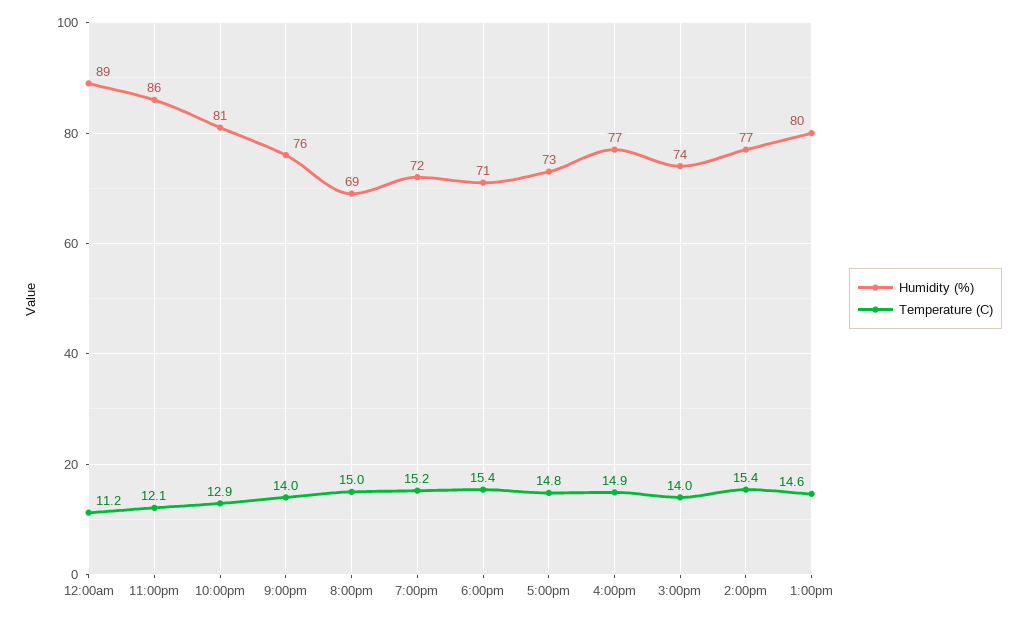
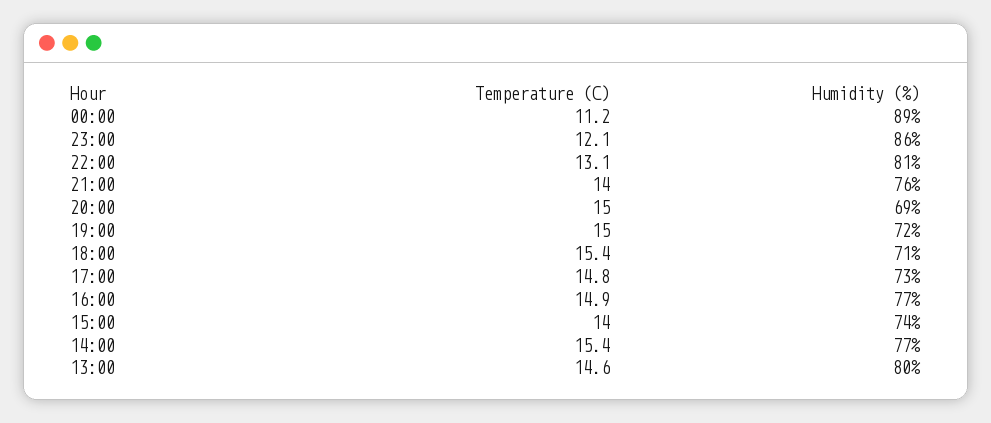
Temperature (C), 10:00pm: 12.9 -> 13.1
Temperature (C), 7:00pm: 15.2 -> 15

